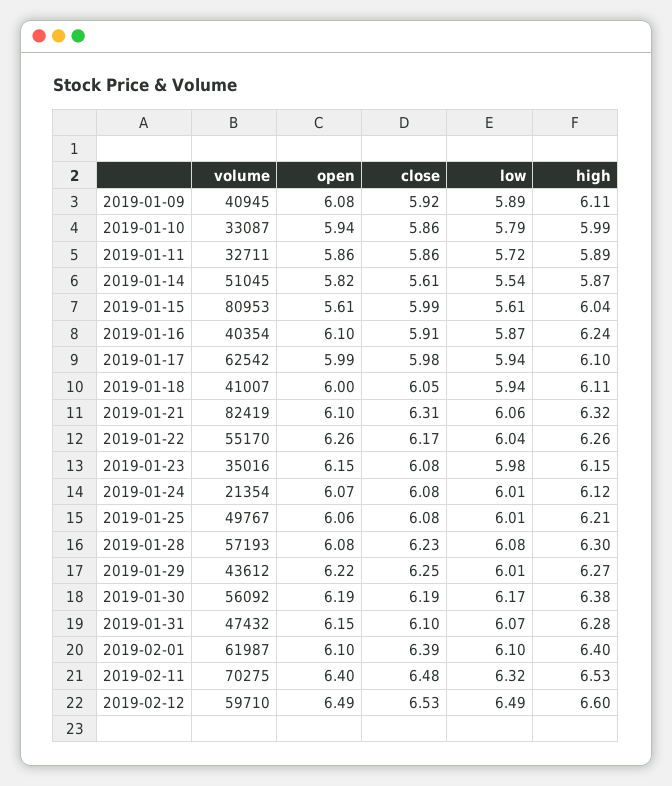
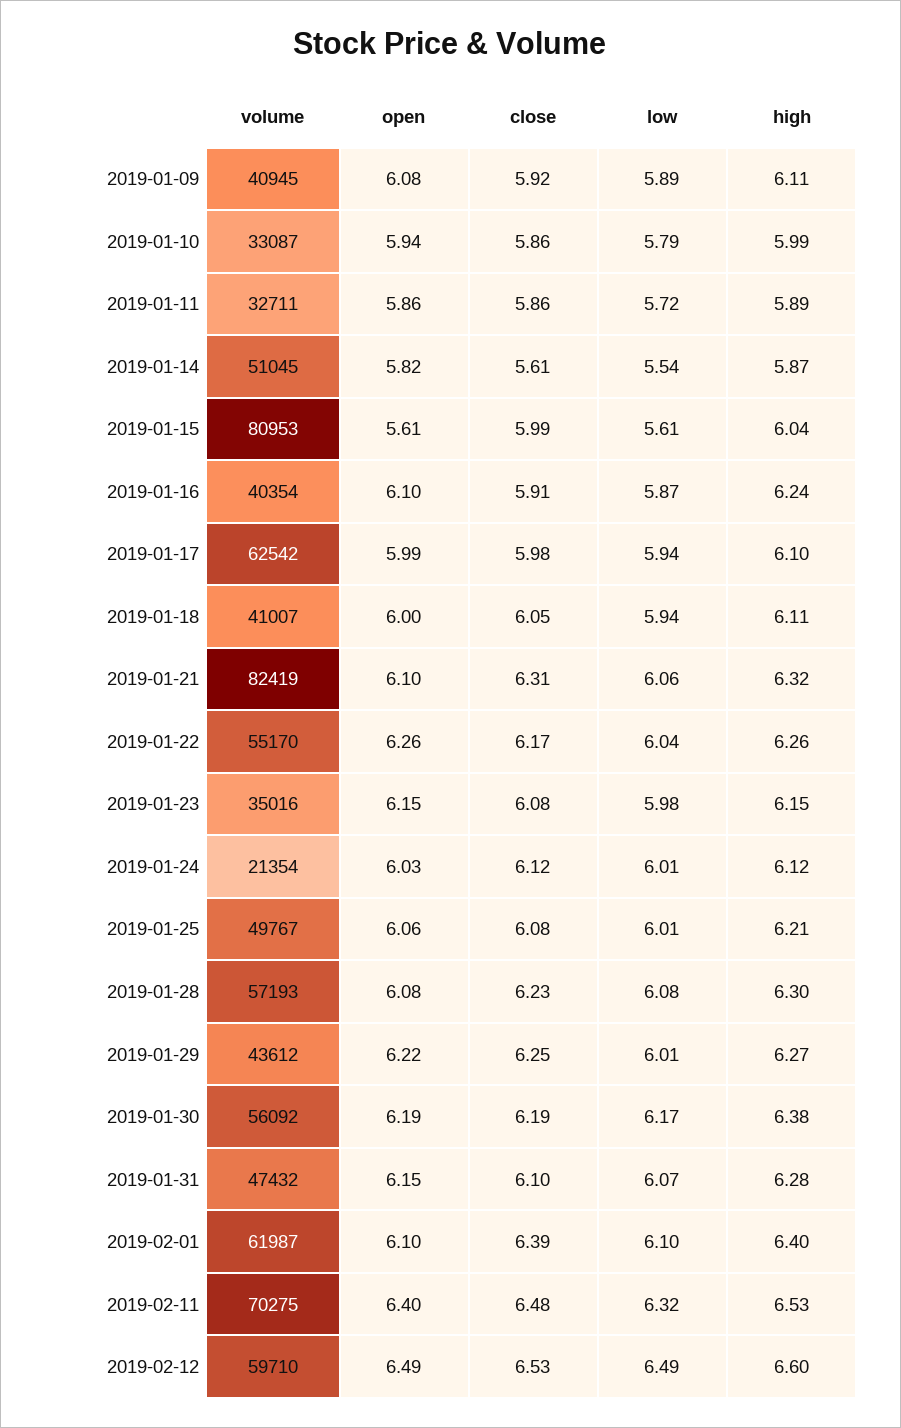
open, 2019-01-24: 6.07 -> 6.03
close, 2019-01-24: 6.08 -> 6.12

